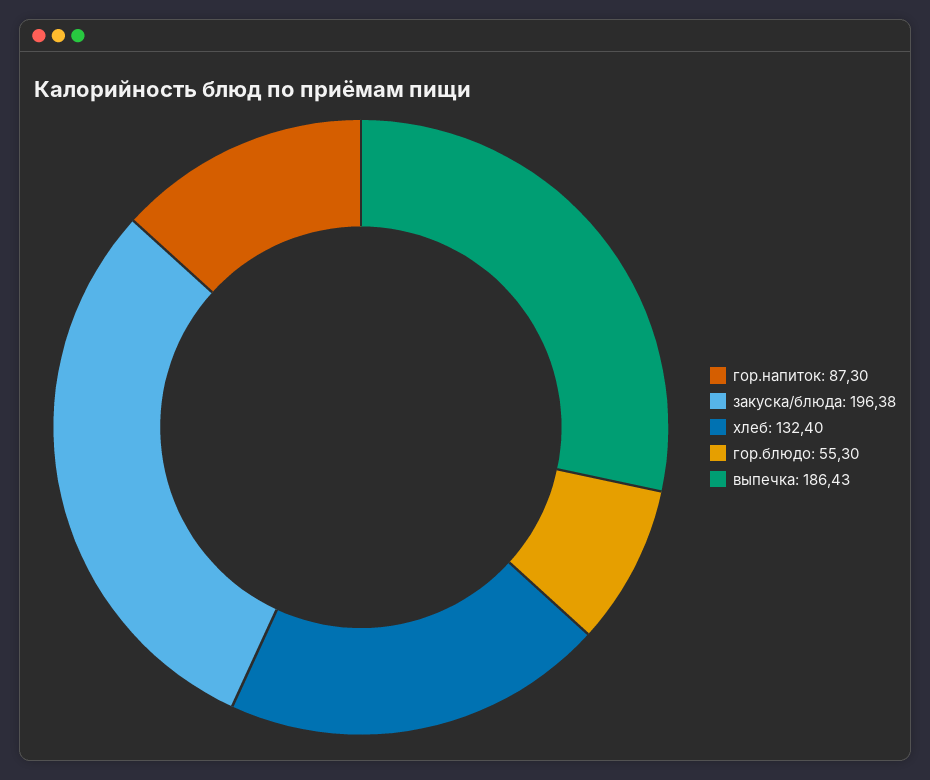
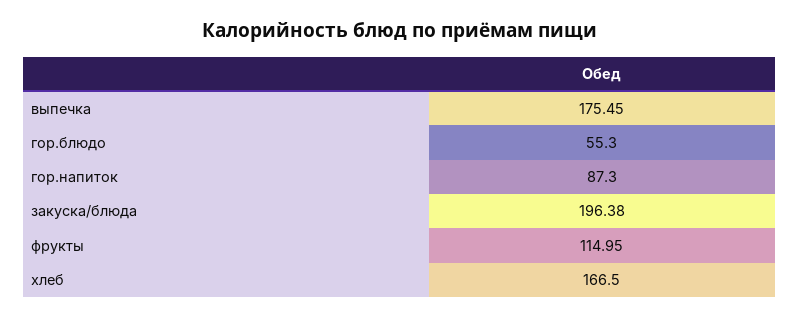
хлеб: 132.4 -> 166.5
выпечка: 186.43 -> 175.45
фрукты: none -> 114.95

